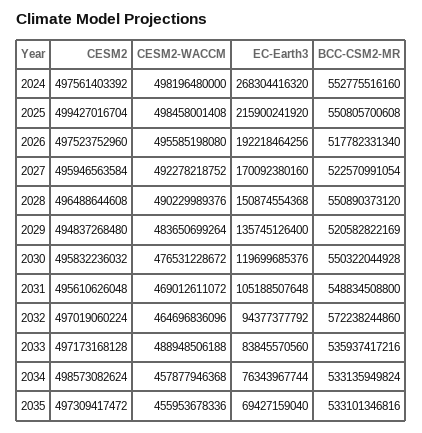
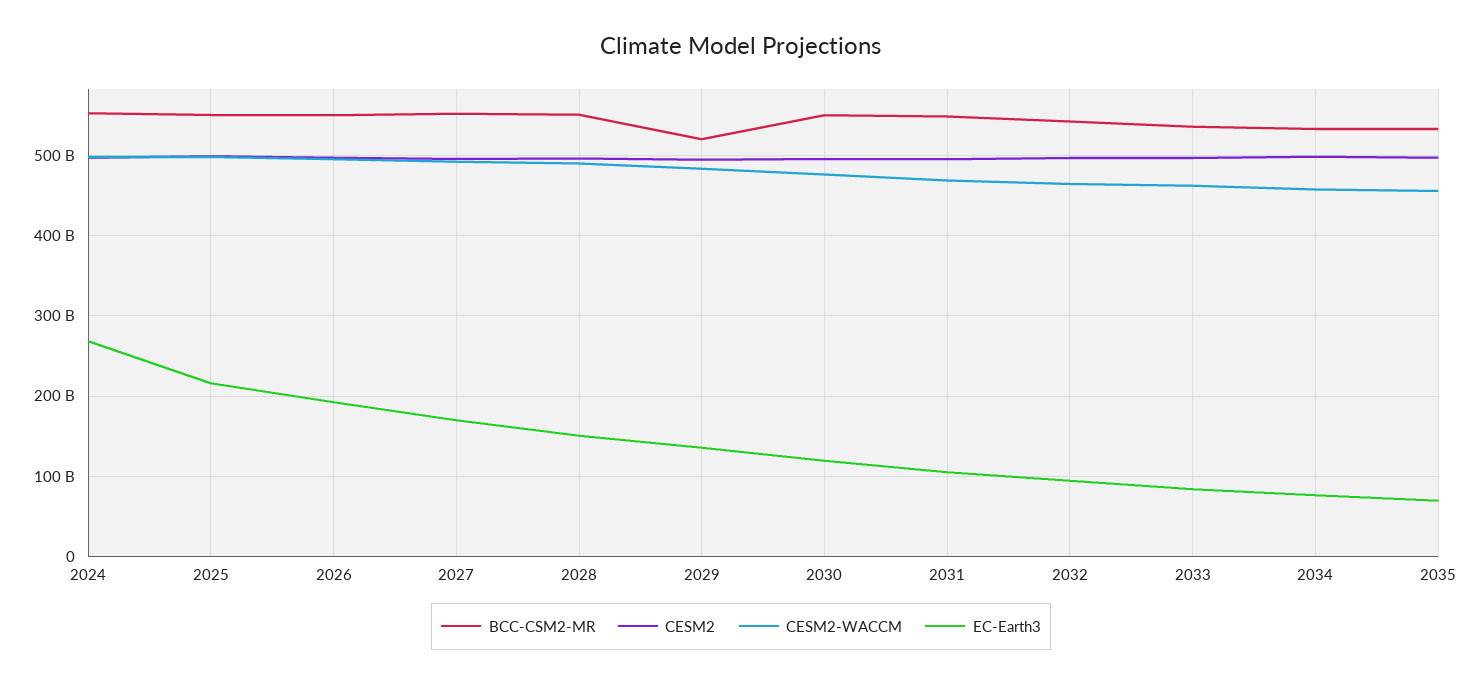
BCC-CSM2-MR, 2026: 517782331340 -> 550000000000
BCC-CSM2-MR, 2027: 522570991054 -> 550000000000
BCC-CSM2-MR, 2032: 572238244860 -> 540000000000
CESM2-WACCM, 2033: 488948506188 -> 460000000000

